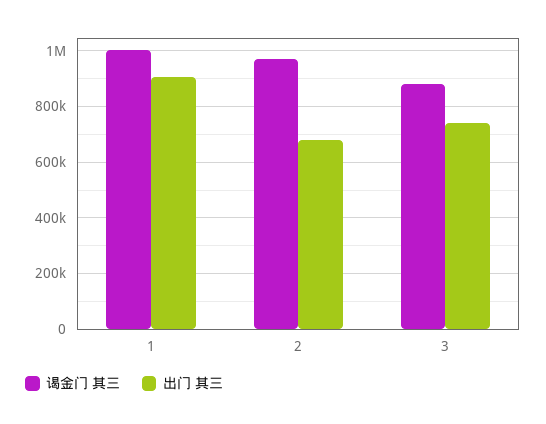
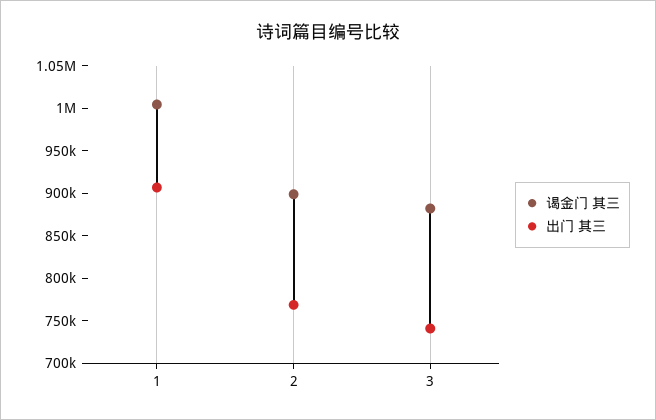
谒金门 其三, 2: 975000 -> 900000
出门 其三, 2: 675000 -> 770000

